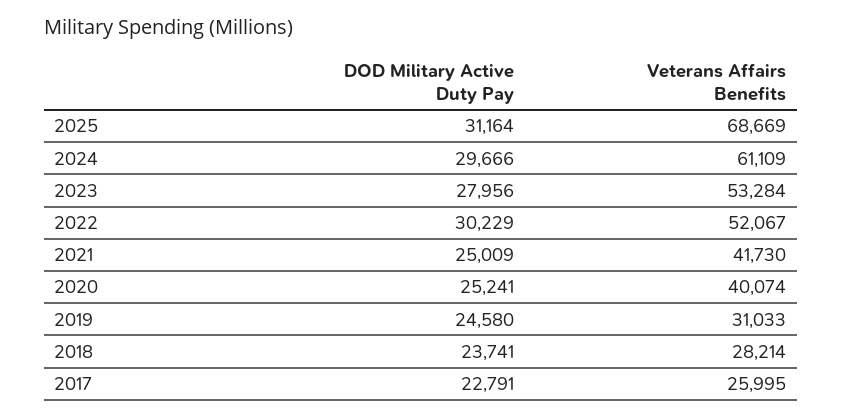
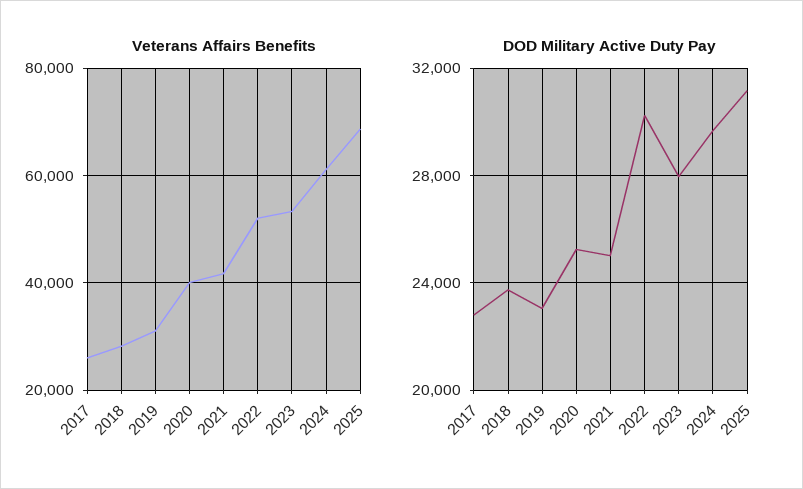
DOD Military Active Duty Pay, 2019: 24580 -> 23000

